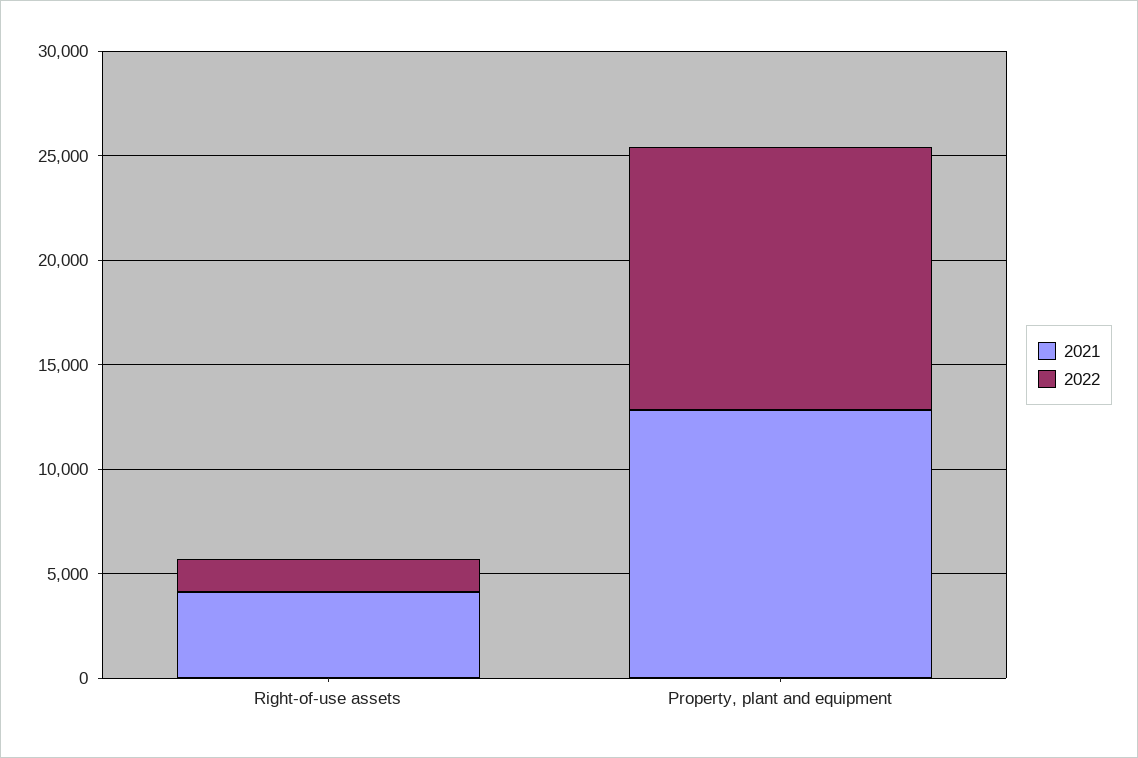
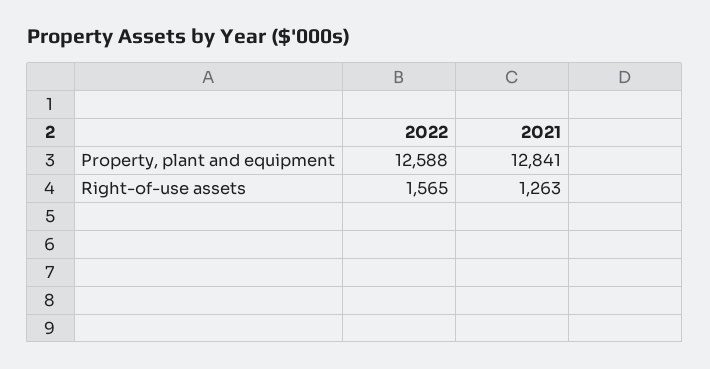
2021, Right-of-use assets: 4000 -> 1263

